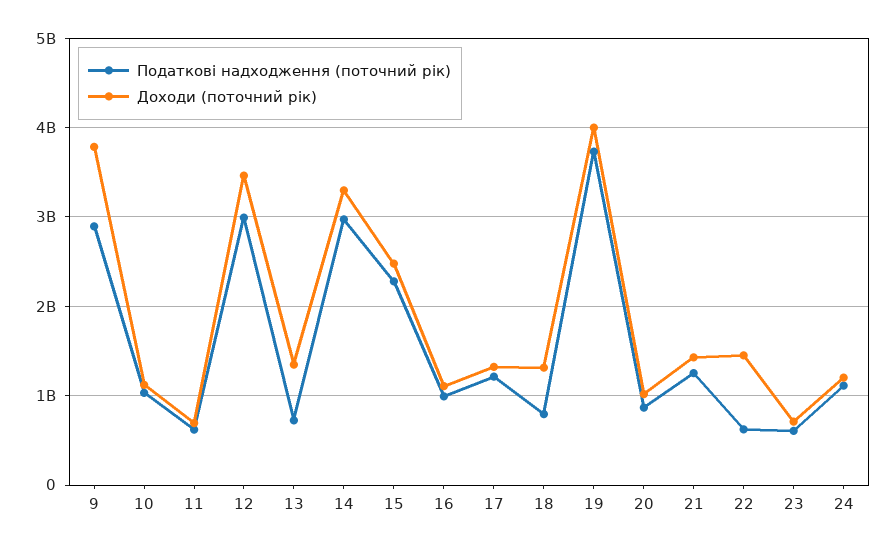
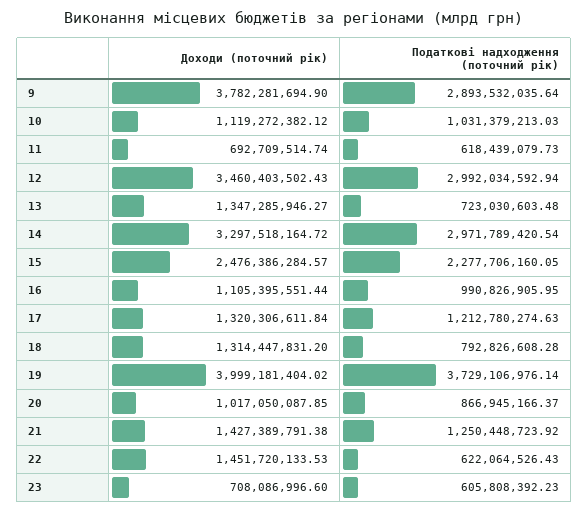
Податкові надходження (поточний рік), 24: 1100000000 -> none
Доходи (поточний рік), 24: 1200000000 -> none

